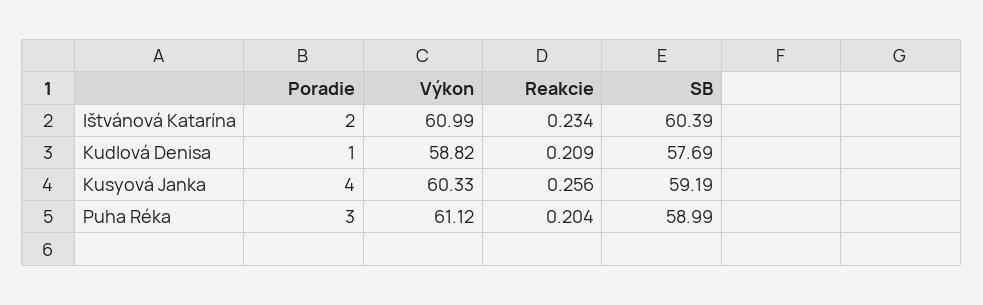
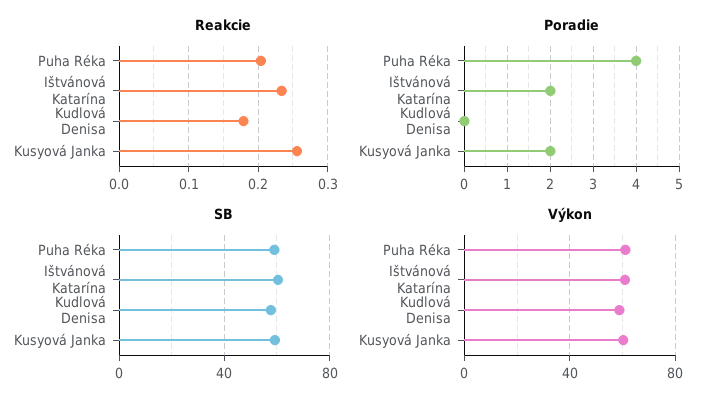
Poradie, Kudlová Denisa: 1 -> 0
Reakcie, Kudlová Denisa: 0.209 -> 0.18
Poradie, Kusyová Janka: 4 -> 2
Poradie, Puha Réka: 3 -> 4

